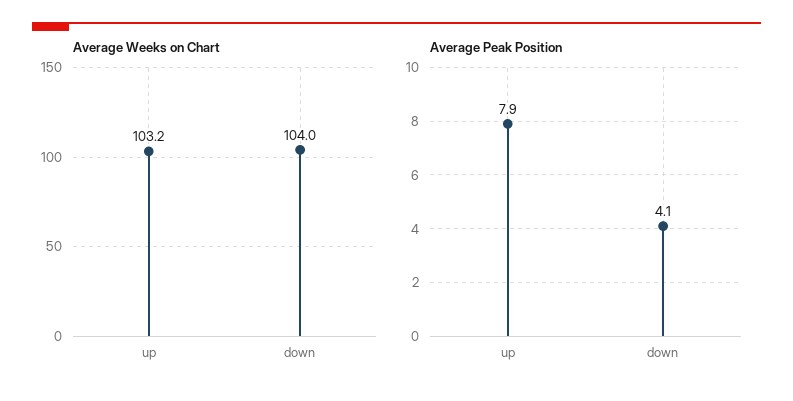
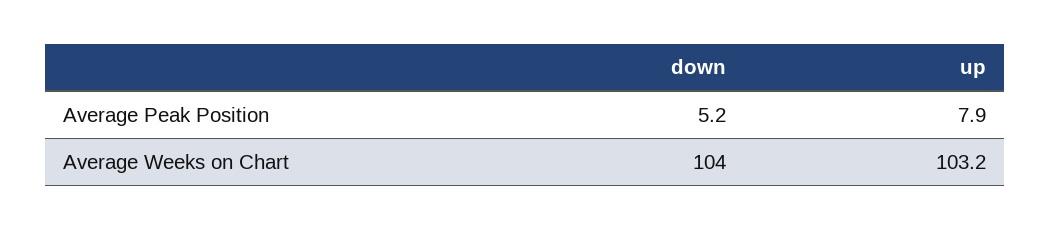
Average Peak Position, down: 4.1 -> 5.2

